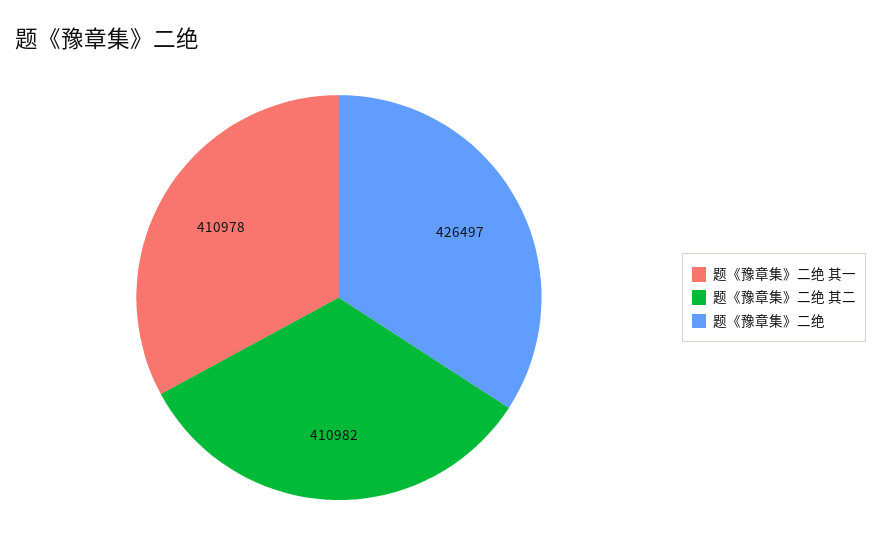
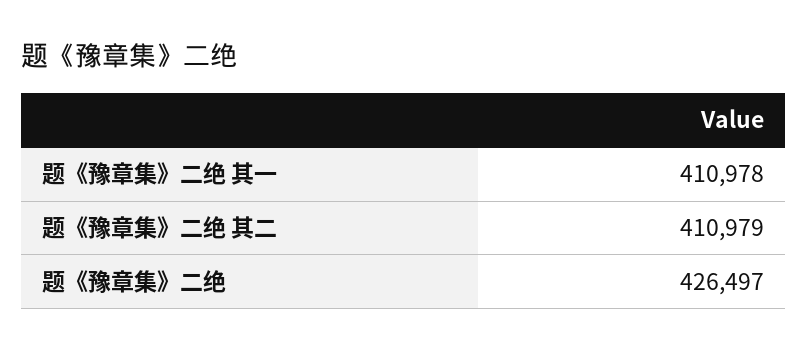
题《豫章集》二绝 其二: 410982 -> 410979

